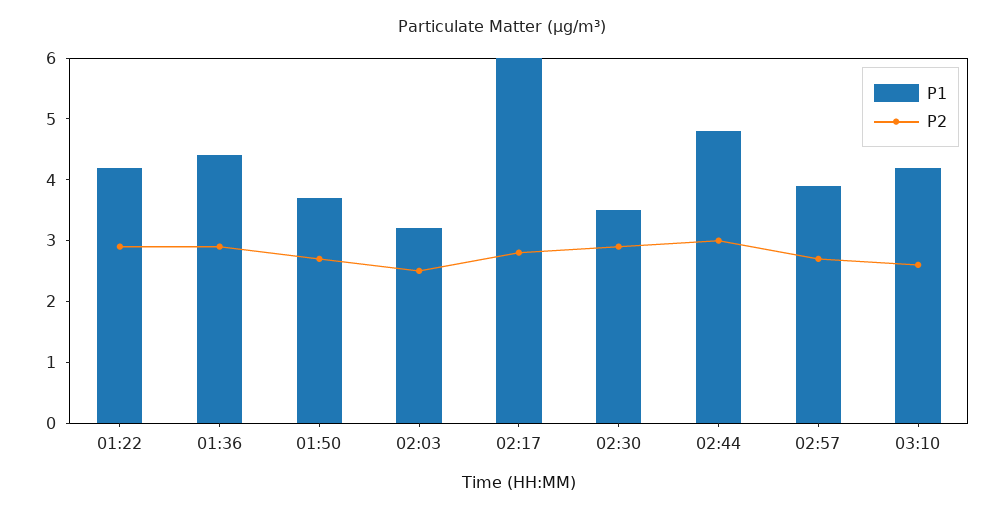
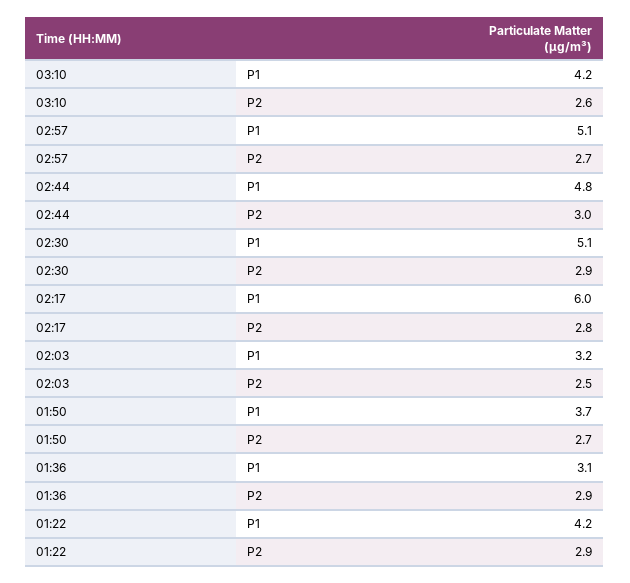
P1, 01:36: 4.5 -> 3.1
P1, 02:30: 3.5 -> 5.1
P1, 02:57: 4 -> 5.1

